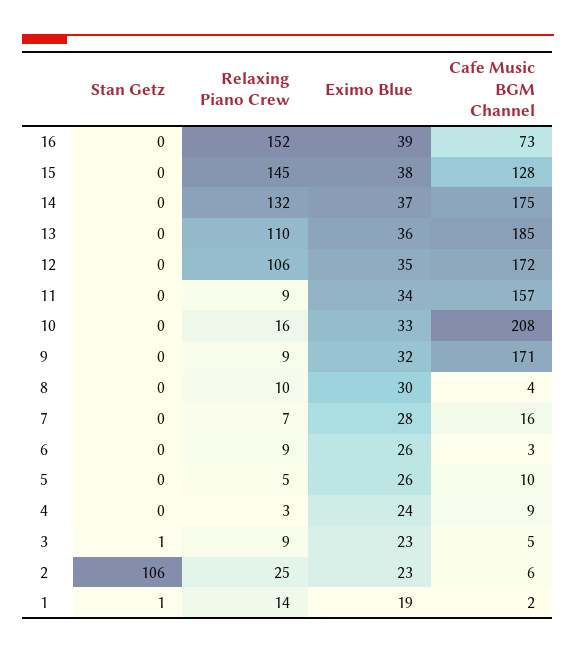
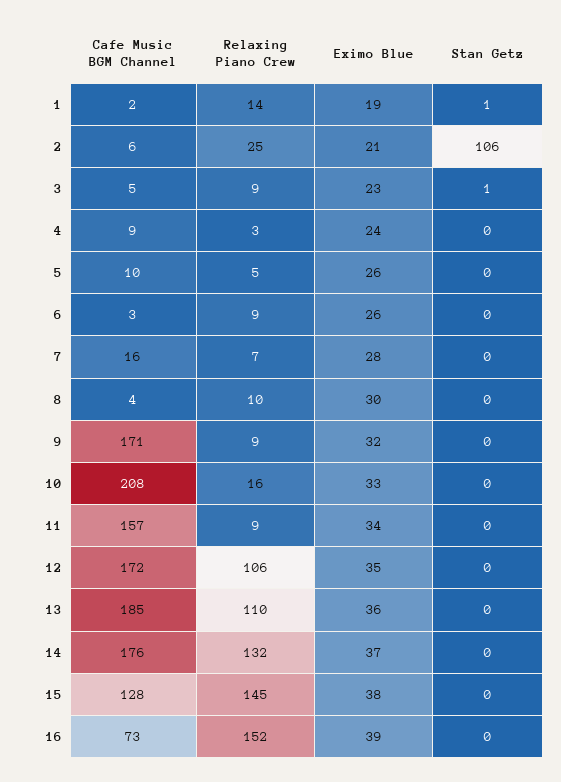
Cafe Music BGM Channel, 14: 175 -> 176
Eximo Blue, 2: 23 -> 21

